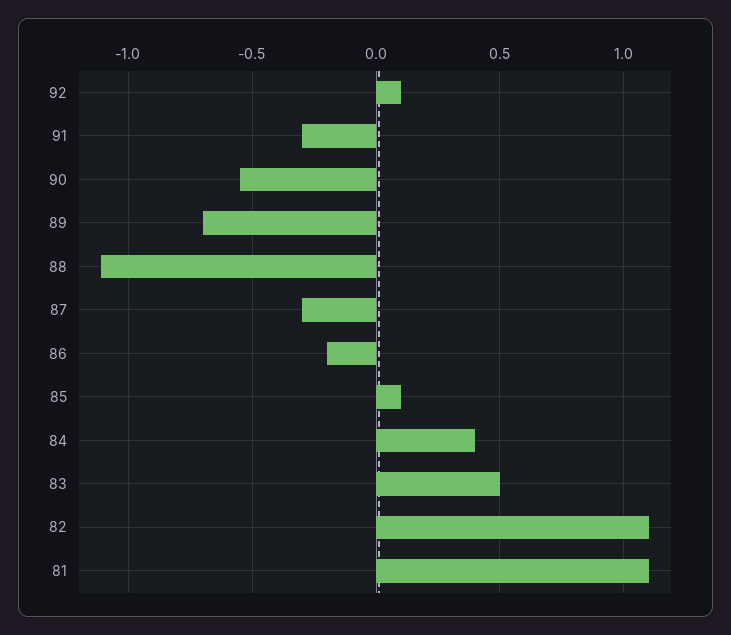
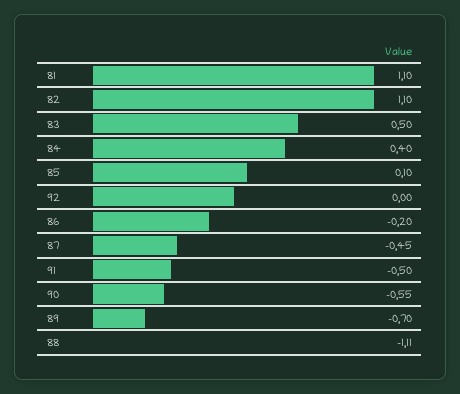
92: 0.1 -> 0
91: -0.3 -> -0.5
87: -0.3 -> -0.45

